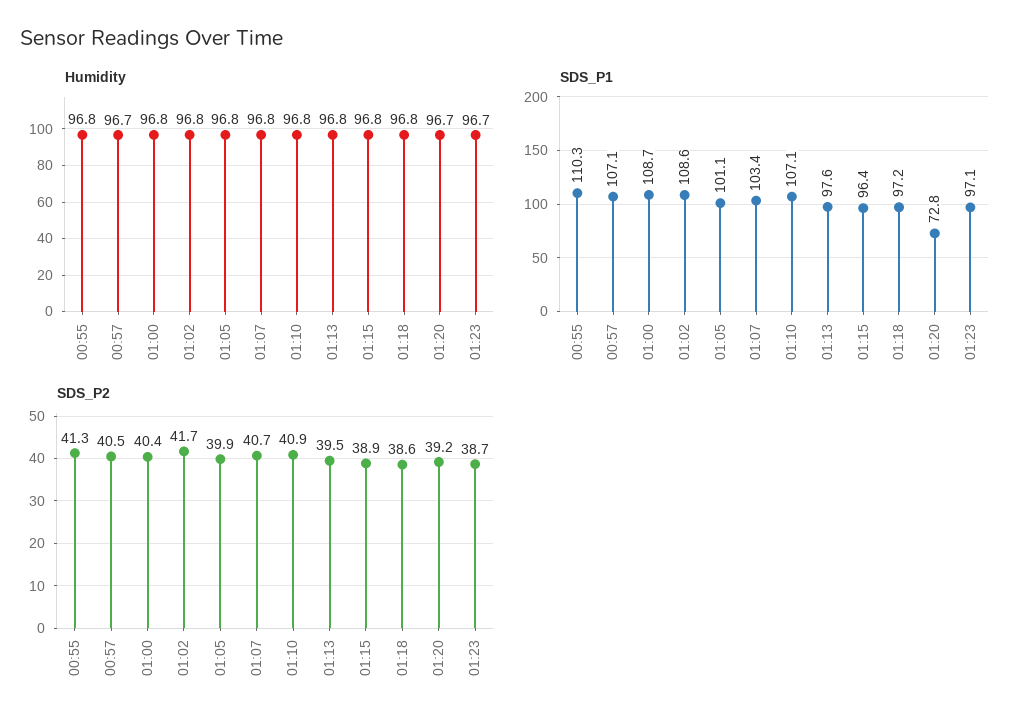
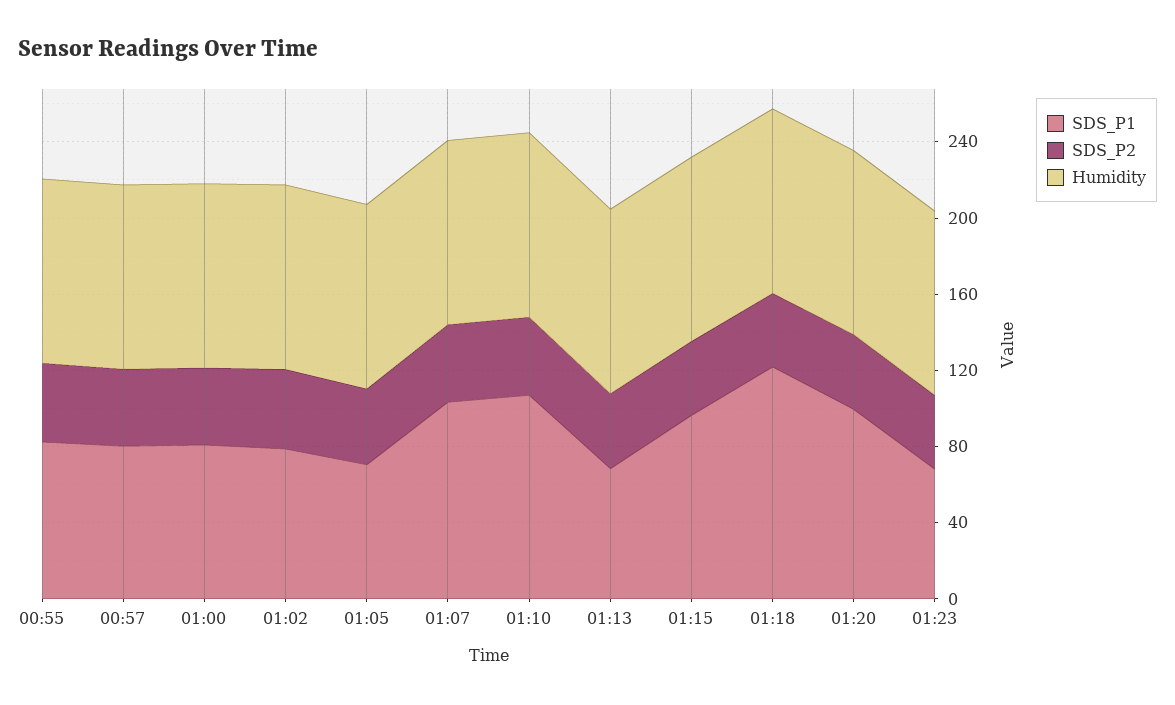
SDS_P1, 00:55: 110.3 -> 80
SDS_P1, 00:57: 107.1 -> 80
SDS_P1, 01:00: 108.7 -> 80
SDS_P1, 01:02: 108.6 -> 80
SDS_P1, 01:05: 101.1 -> 70
SDS_P1, 01:13: 97.6 -> 70
SDS_P1, 01:18: 97.2 -> 120
SDS_P1, 01:20: 72.8 -> 100
SDS_P1, 01:23: 97.1 -> 70

